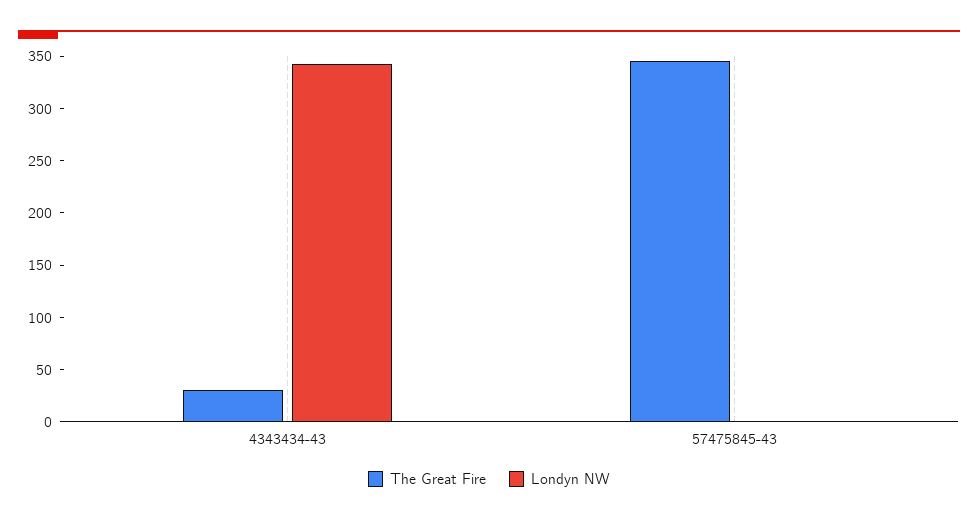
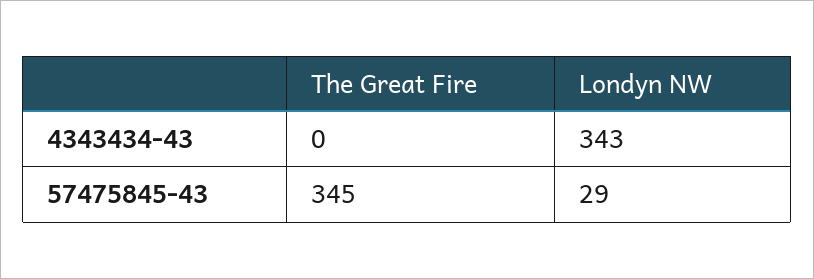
The Great Fire, 4343434-43: 30 -> 0
Londyn NW, 57475845-43: 0 -> 29

